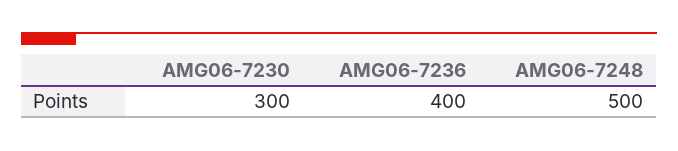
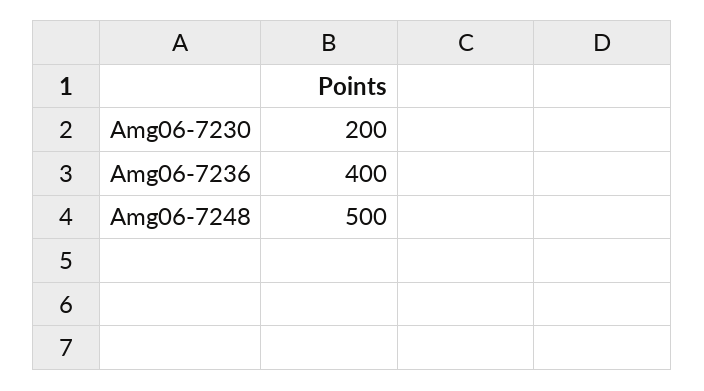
AMG06-7230: 300 -> 200

